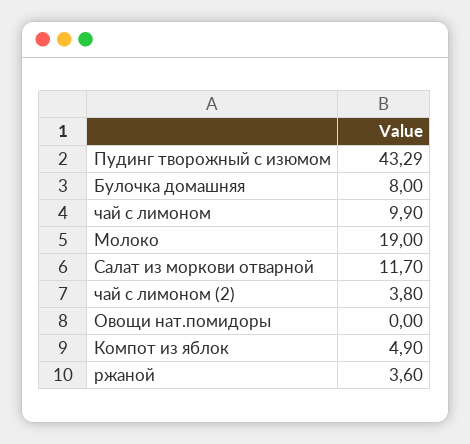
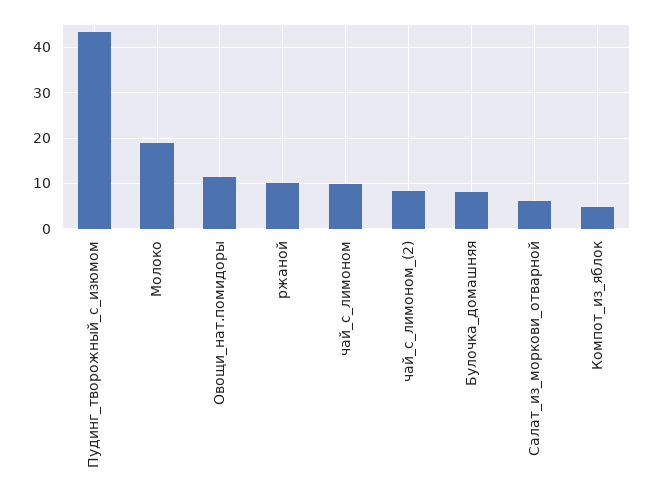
Салат из моркови отварной: 11.7 -> 6
чай с лимоном (2): 3.8 -> 8
Овощи нат.помидоры: 0 -> 12
ржаной: 3.6 -> 10

